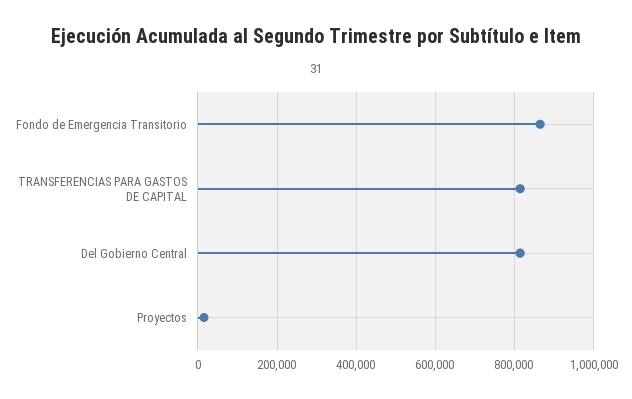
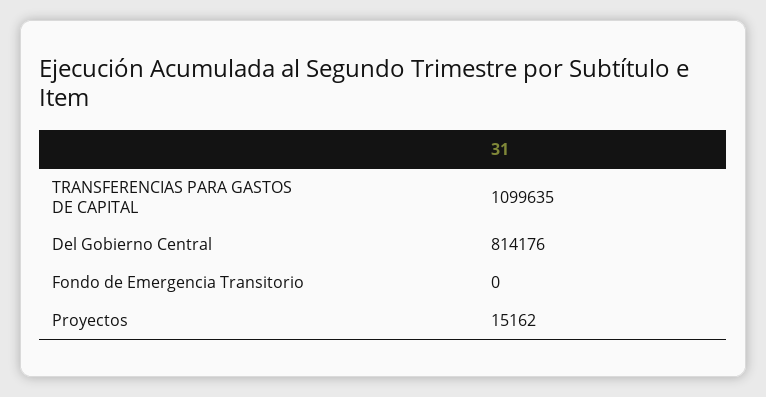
Fondo de Emergencia Transitorio: 860000 -> 0
TRANSFERENCIAS PARA GASTOS DE CAPITAL: 820000 -> 1099635

